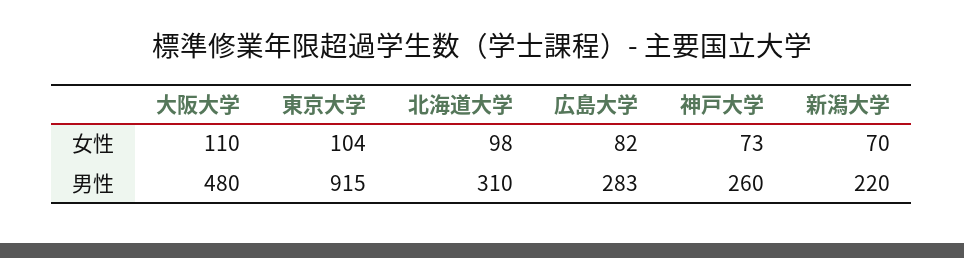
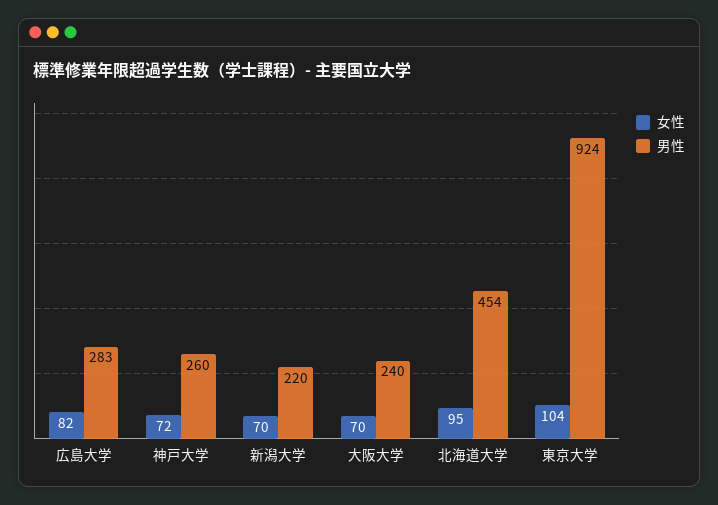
女性, 大阪大学: 110 -> 70
女性, 北海道大学: 98 -> 95
女性, 神戸大学: 73 -> 72
男性, 大阪大学: 480 -> 240
男性, 東京大学: 915 -> 924
男性, 北海道大学: 310 -> 454

